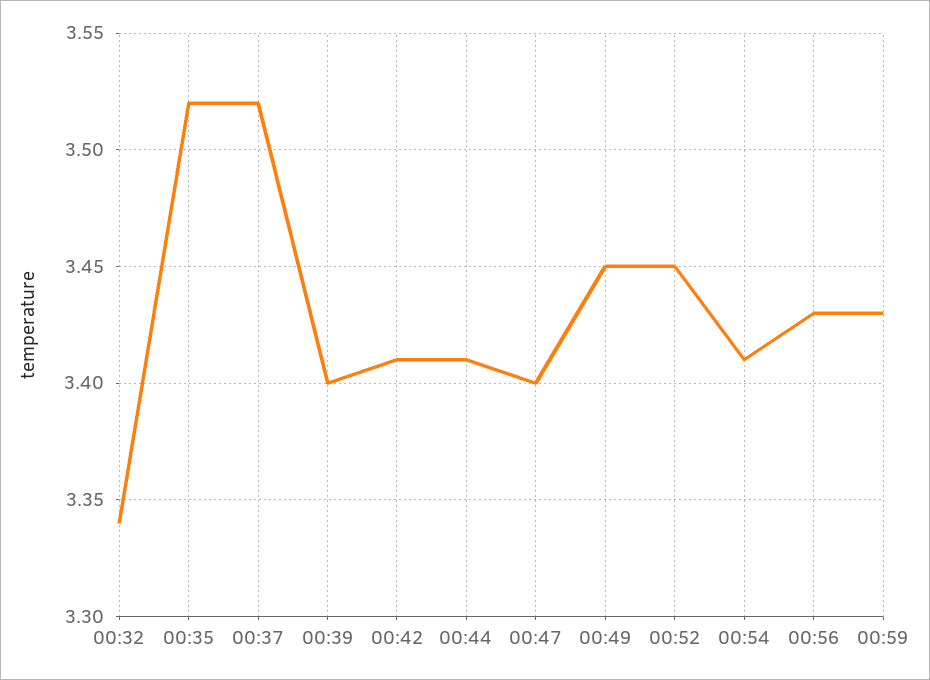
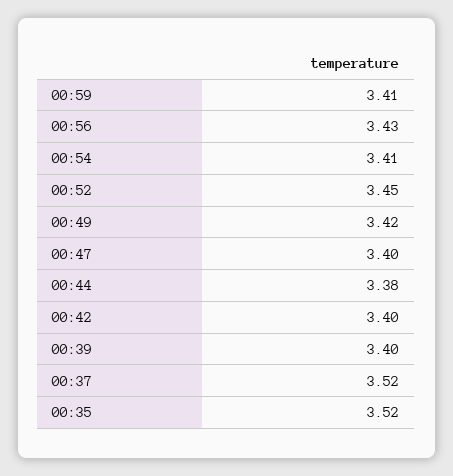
00:32: 3.34 -> none
00:42: 3.41 -> 3.4
00:44: 3.41 -> 3.38
00:49: 3.45 -> 3.42
00:59: 3.43 -> 3.41

